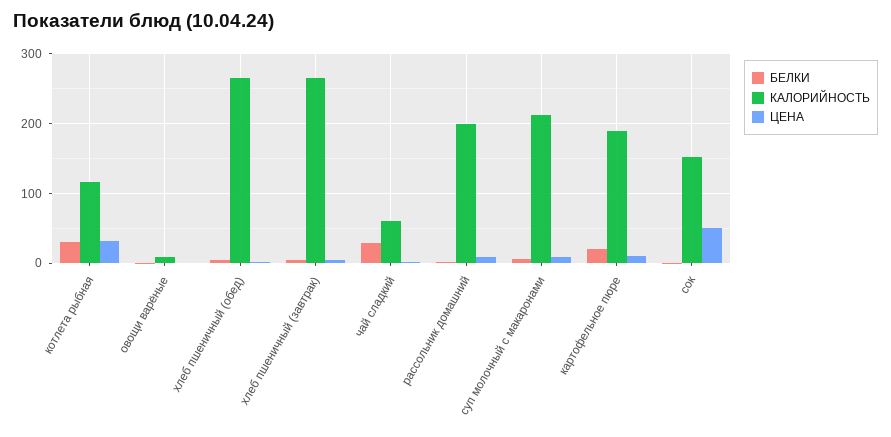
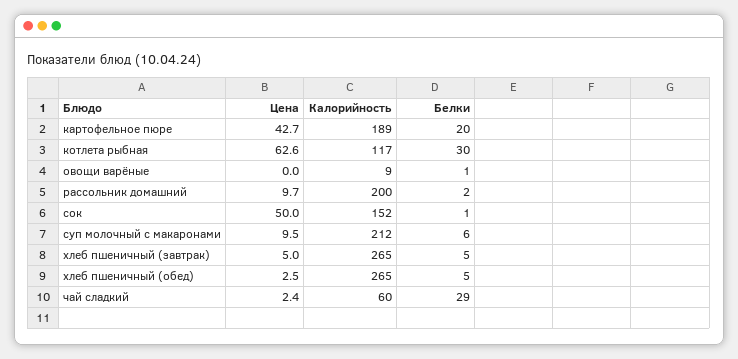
ЦЕНА, котлета рыбная: 30 -> 62.6
ЦЕНА, картофельное пюре: 10 -> 42.7

